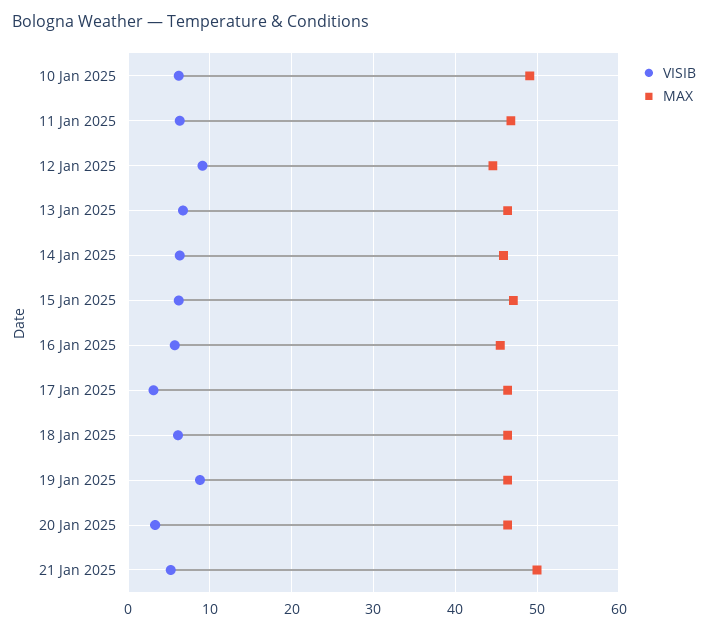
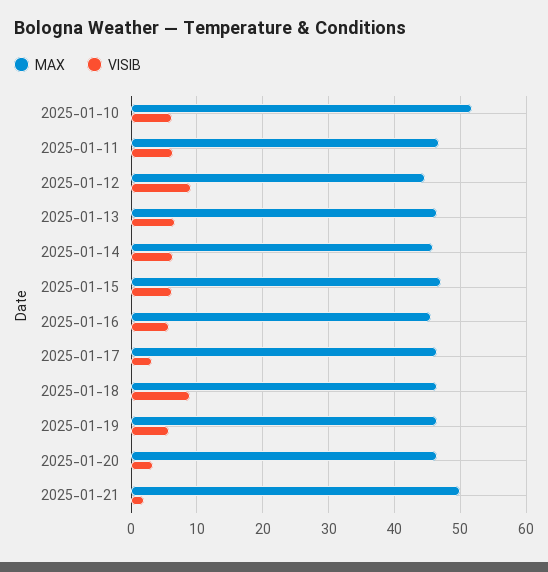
MAX, 10 Jan 2025: 49 -> 52
VISIB, 18 Jan 2025: 6 -> 9
VISIB, 19 Jan 2025: 9 -> 6
VISIB, 21 Jan 2025: 5 -> 2

